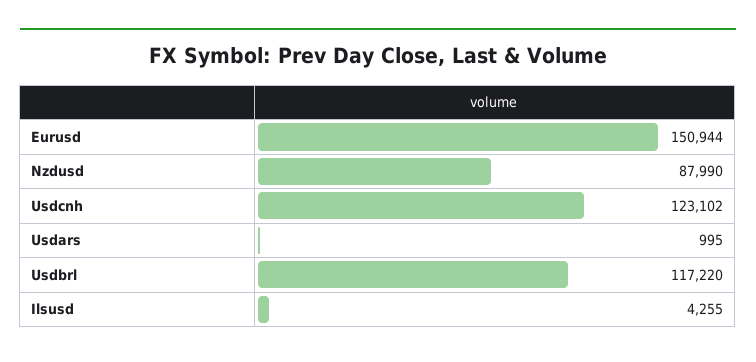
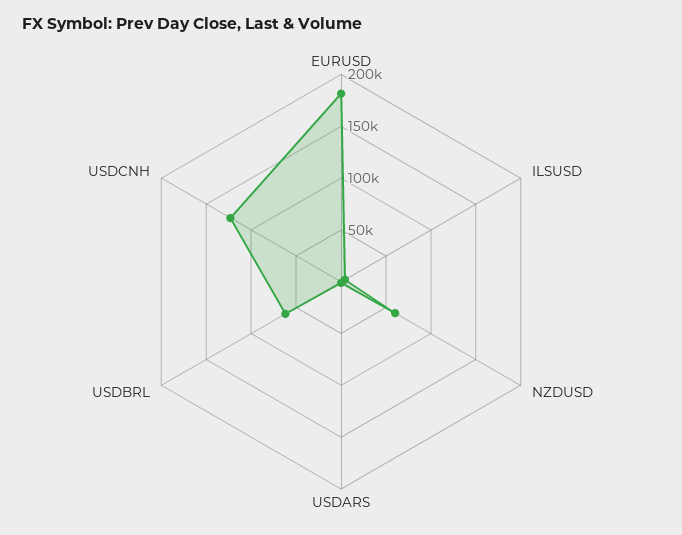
Eurusd: 150944 -> 180000
Nzdusd: 87990 -> 60000
Usdbrl: 117220 -> 60000

